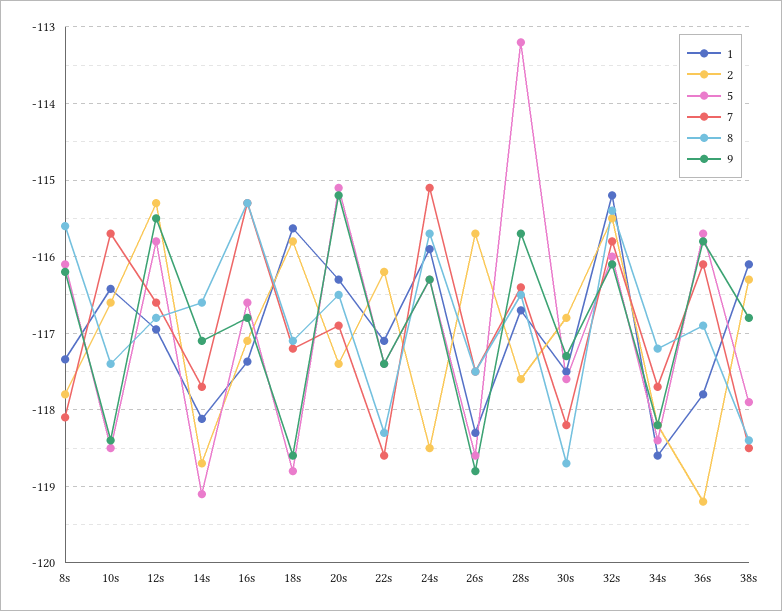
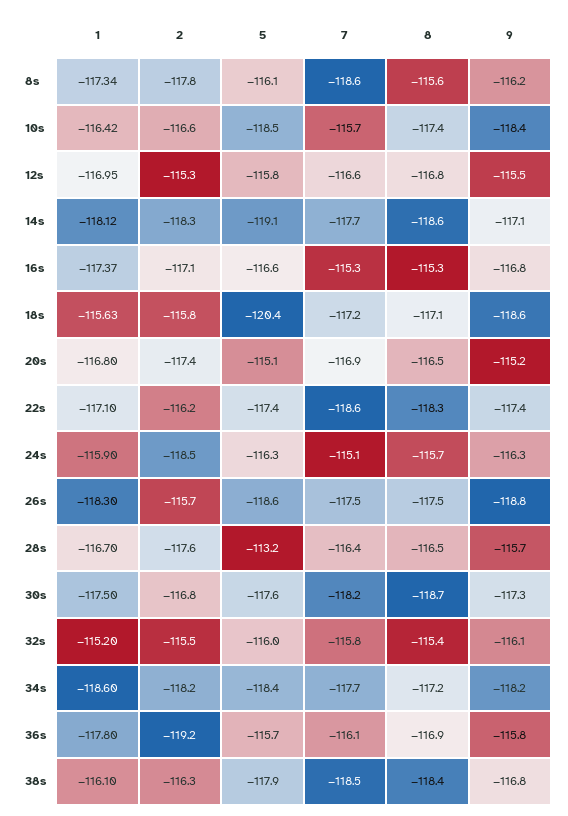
7, 8s: -118.1 -> -118.6
2, 14s: -118.7 -> -118.3
8, 14s: -116.6 -> -118.6
5, 18s: -118.8 -> -120.4
1, 20s: -116.3 -> -116.8

